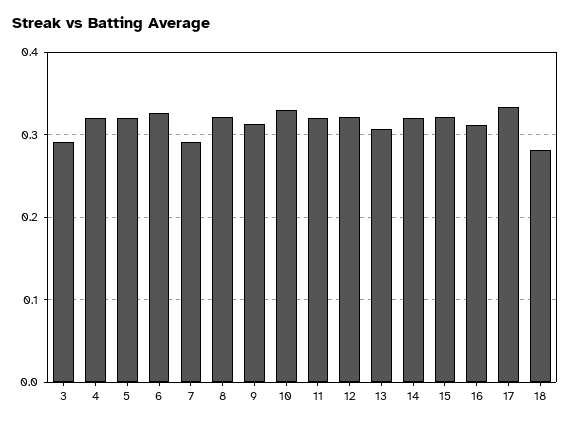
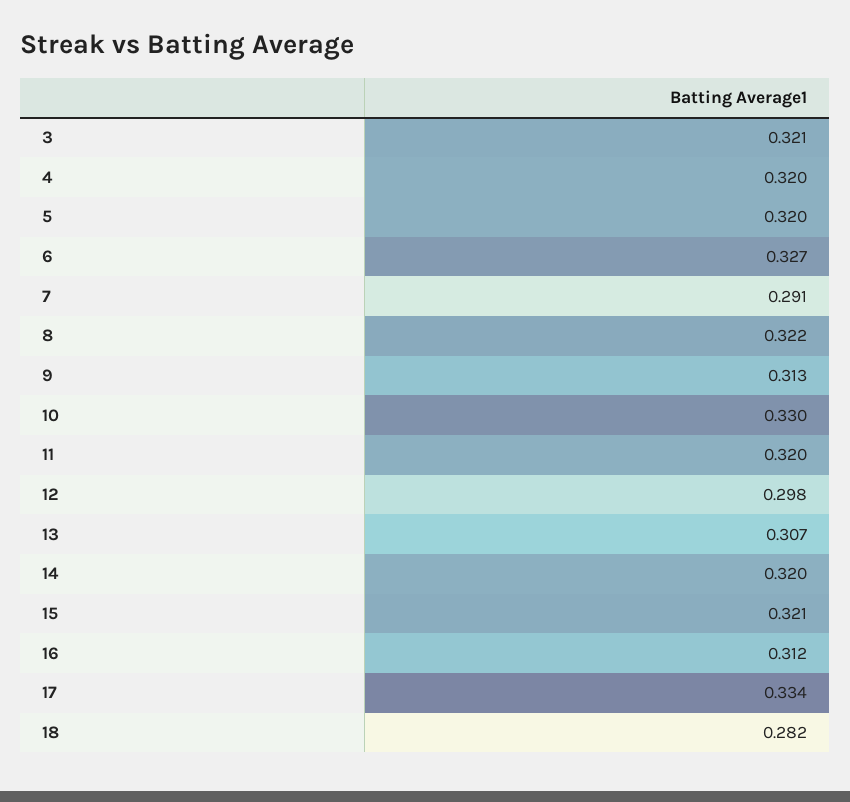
3: 0.29 -> 0.321
12: 0.32 -> 0.298

